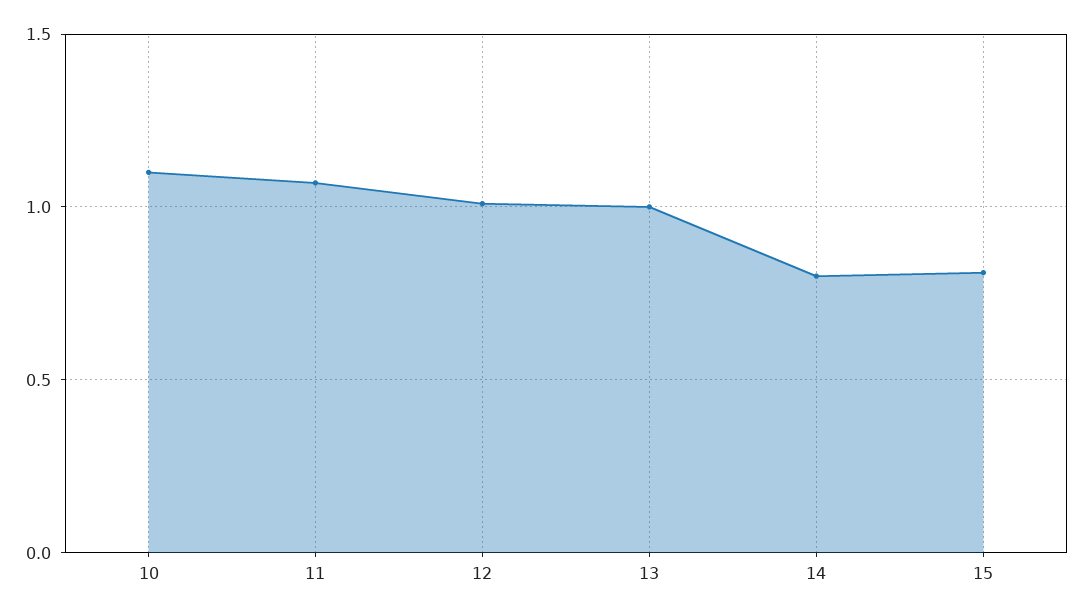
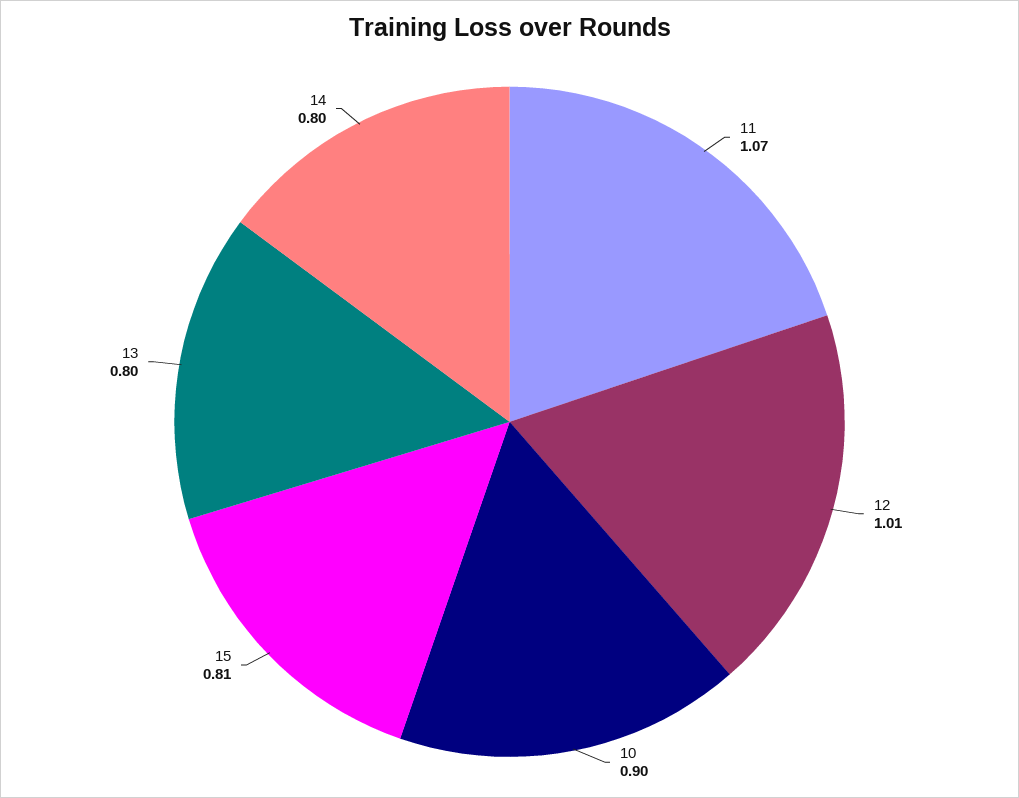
10: 1.1 -> 0.9
13: 1 -> 0.8

